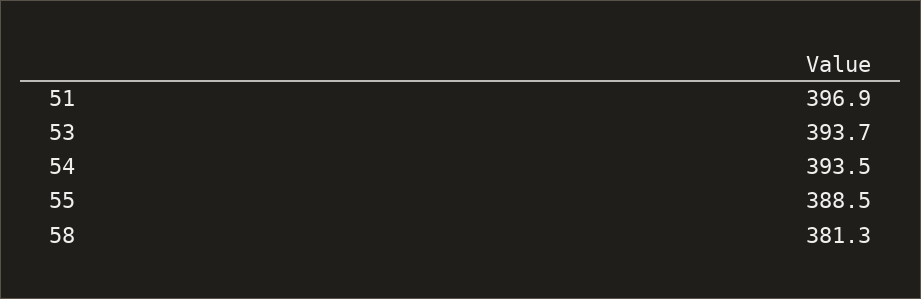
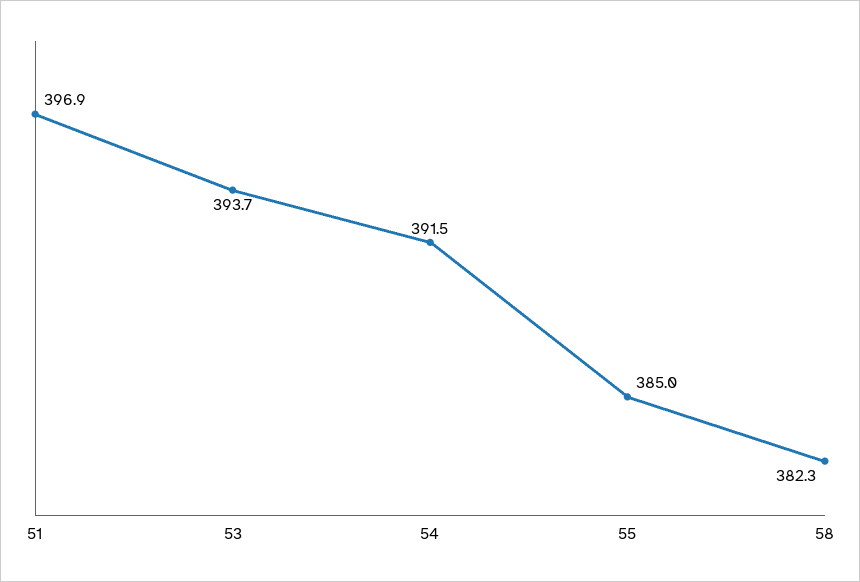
54: 393.5 -> 391.5
55: 388.5 -> 385
58: 381.3 -> 382.3

